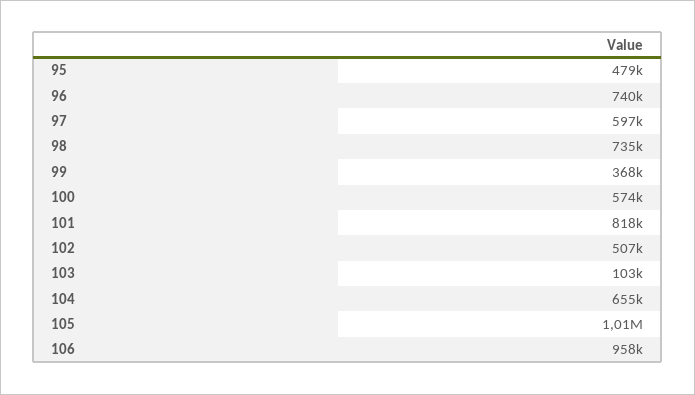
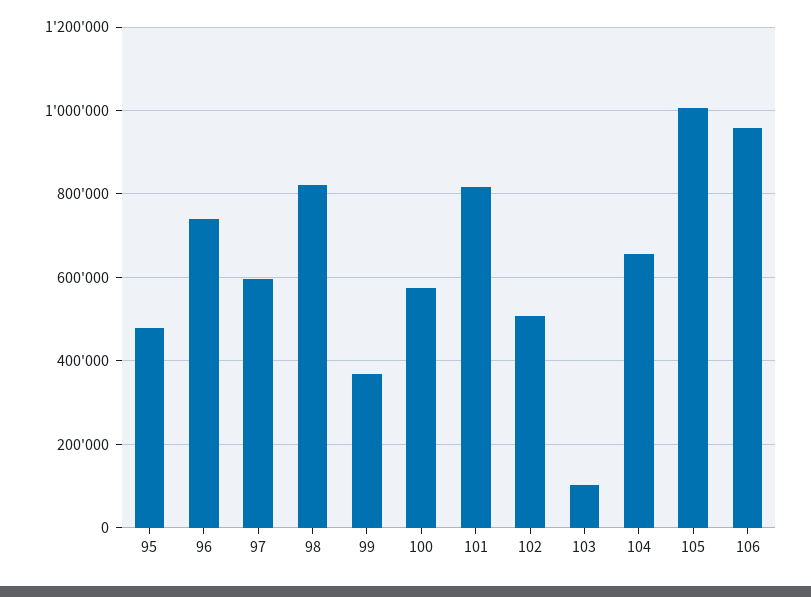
98: 735000 -> 820000

